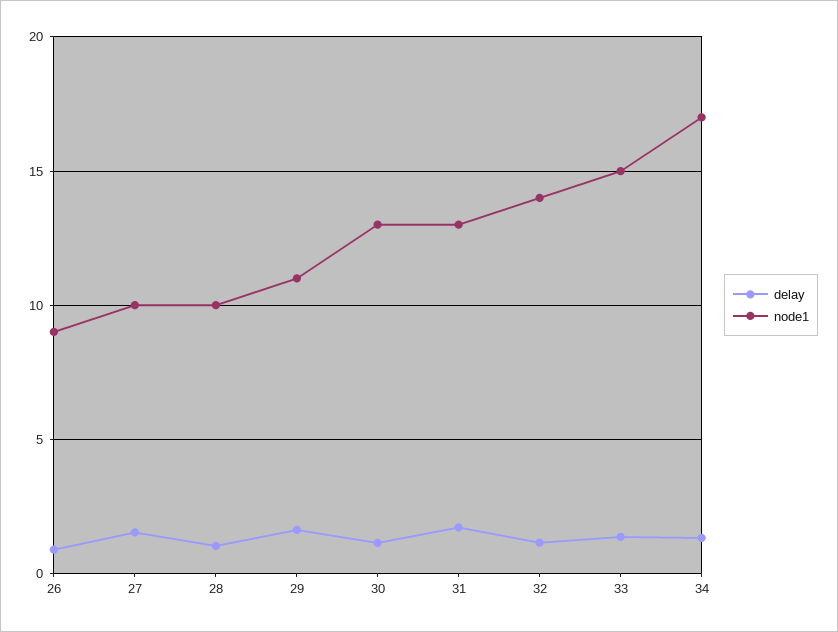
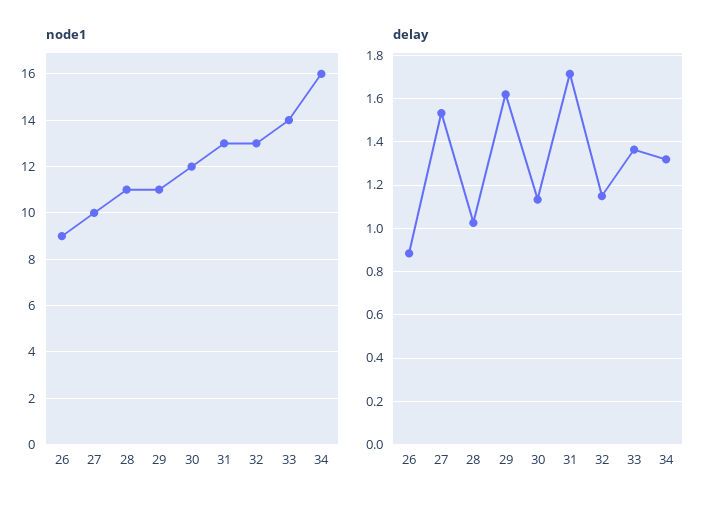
node1, 28: 10 -> 11
node1, 30: 13 -> 12
node1, 32: 14 -> 13
node1, 33: 15 -> 14
node1, 34: 17 -> 16

